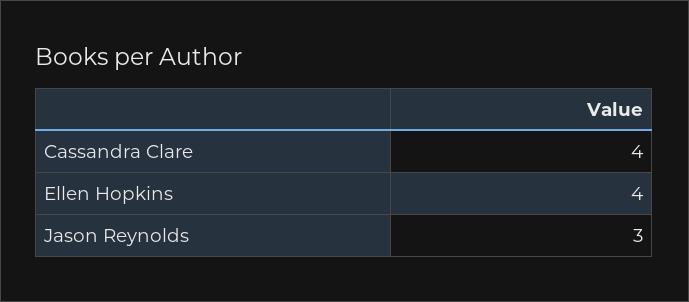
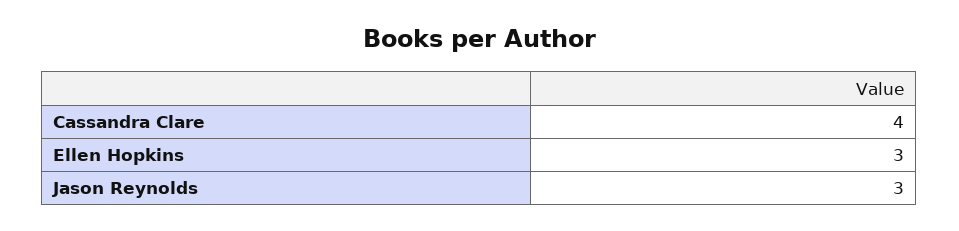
Ellen Hopkins: 4 -> 3

